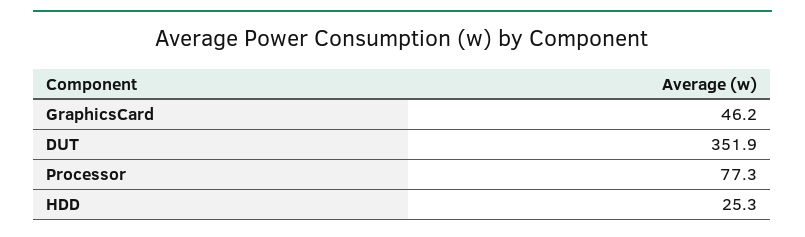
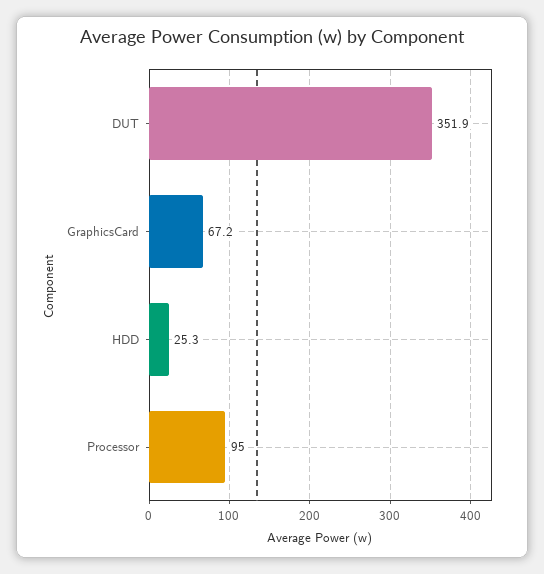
GraphicsCard: 46.2 -> 67.2
Processor: 77.3 -> 95

